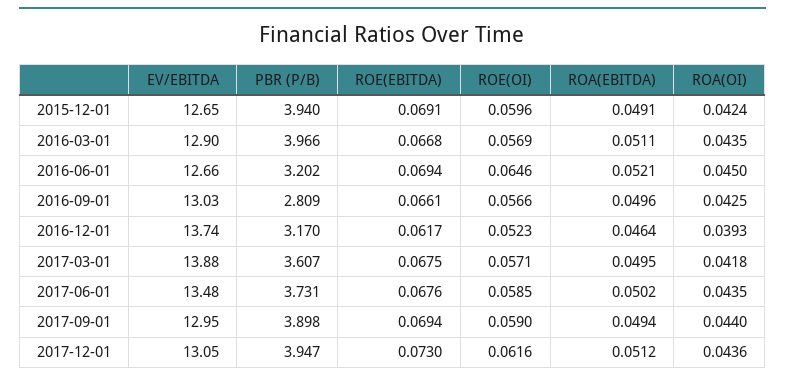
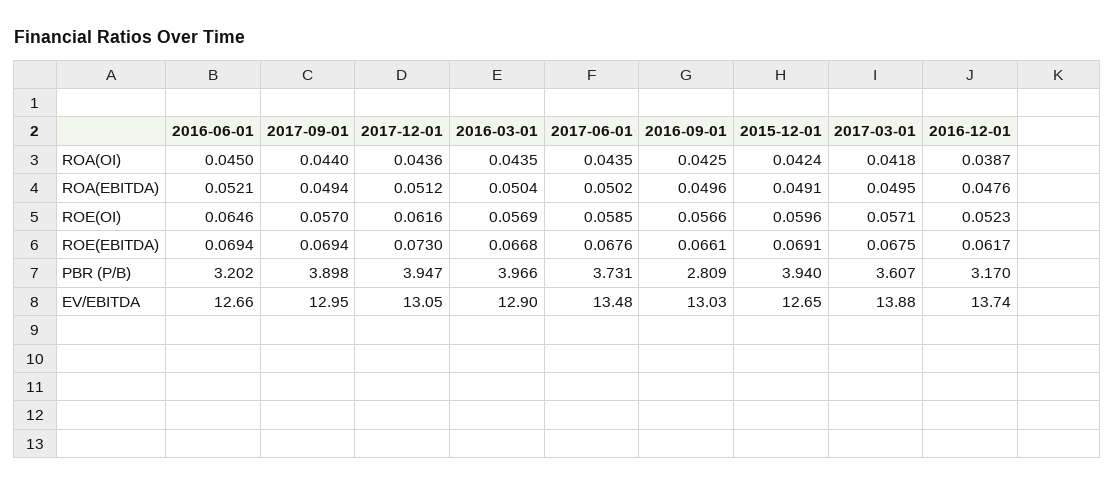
ROA(EBITDA), 2016-03-01: 0.0511 -> 0.0504
ROA(EBITDA), 2016-12-01: 0.0464 -> 0.0476
ROA(OI), 2016-12-01: 0.0393 -> 0.0387
ROE(OI), 2017-09-01: 0.059 -> 0.057

